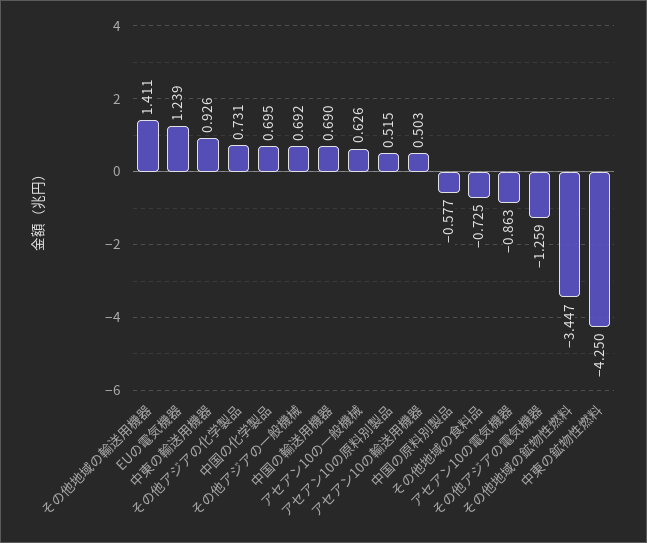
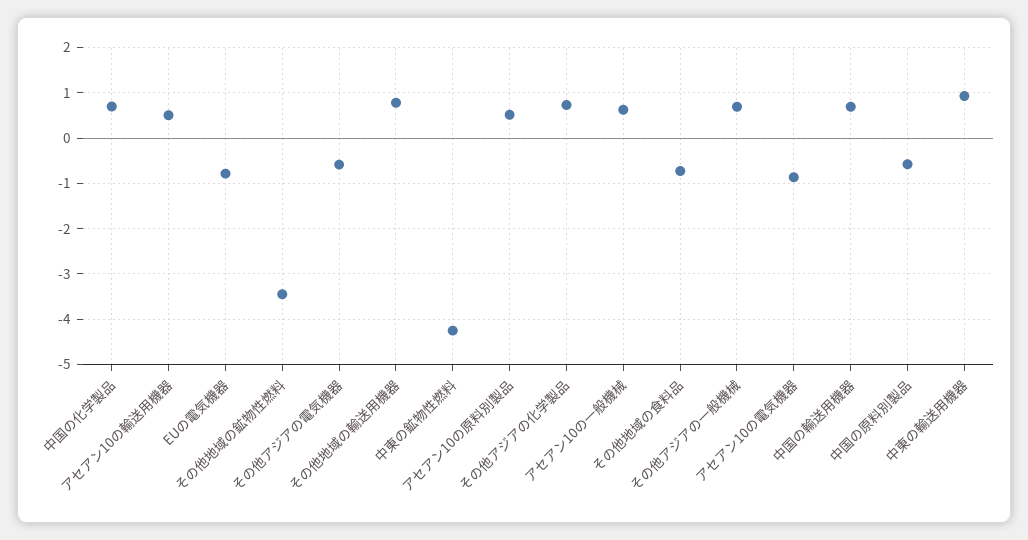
その他地域の輸送用機器: 1.411 -> 0.8
EUの電気機器: 1.239 -> -0.8
その他アジアの電気機器: -1.259 -> -0.6

